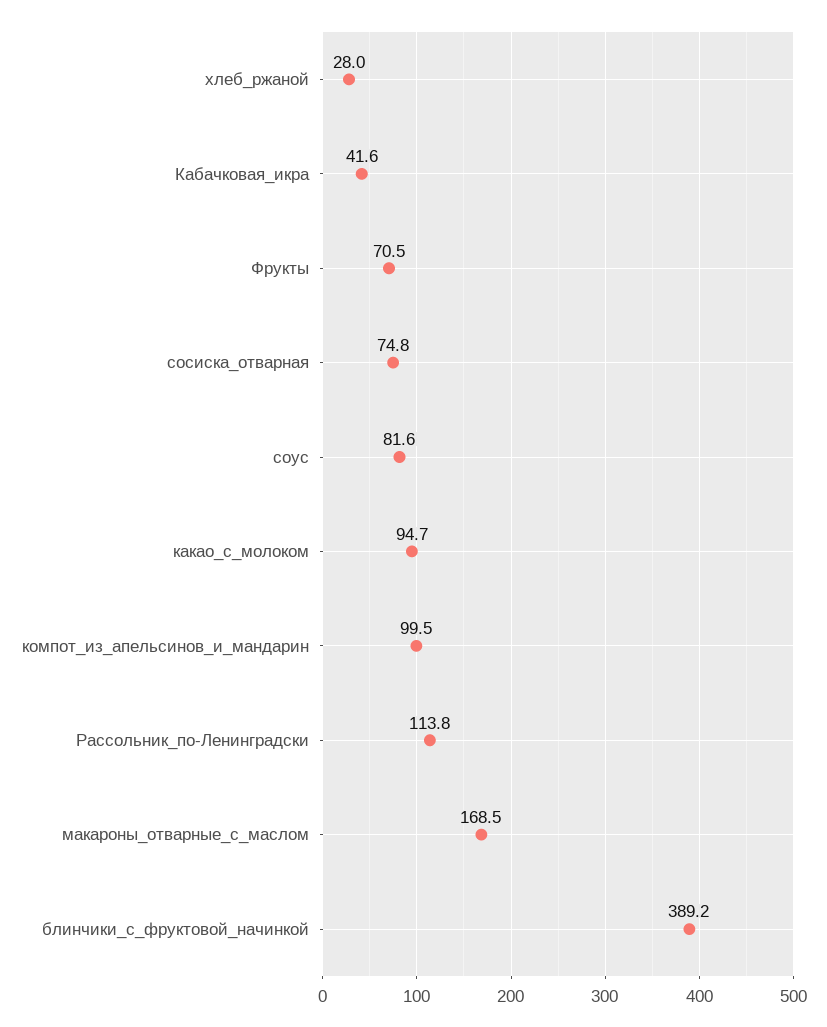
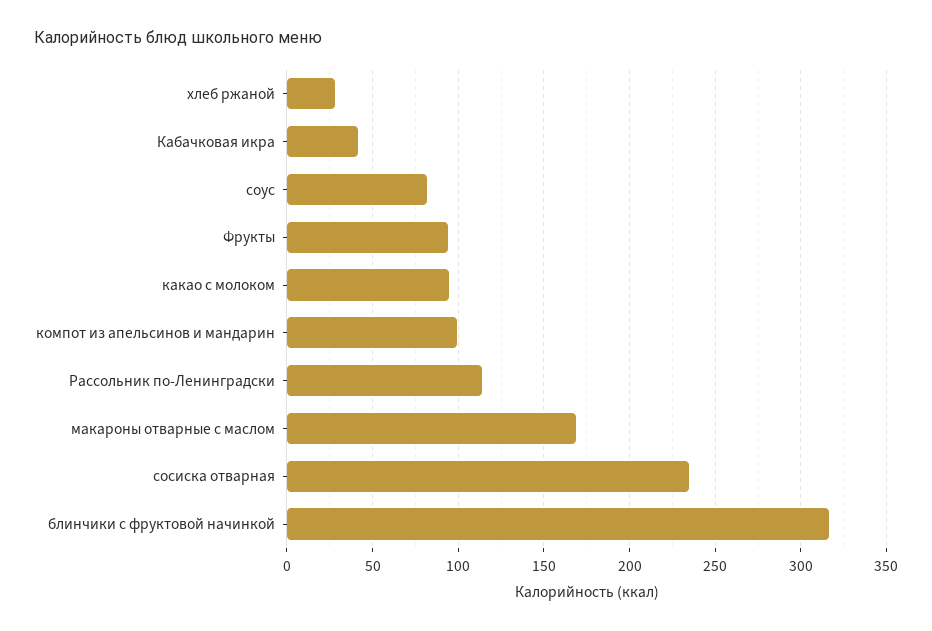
Фрукты: 70.5 -> 95
сосиска_отварная: 74.8 -> 235
блинчики_с_фруктовой_начинкой: 389.2 -> 315

